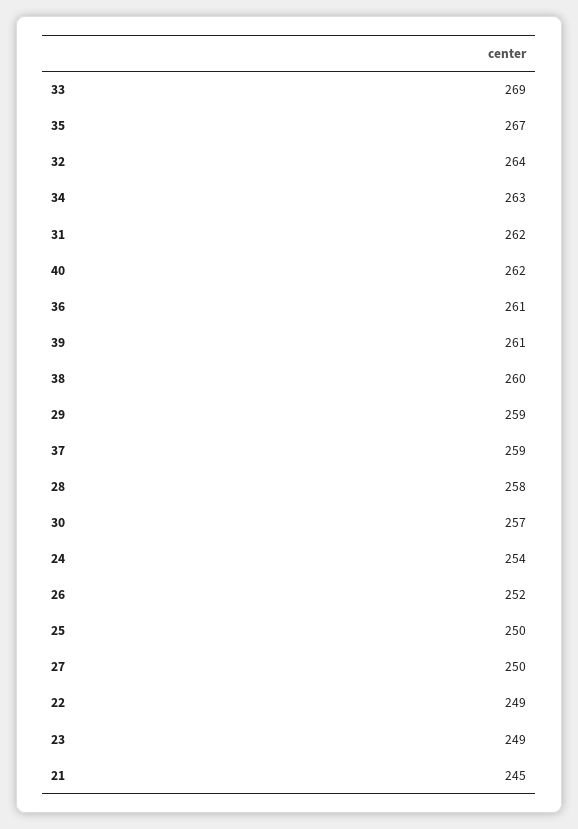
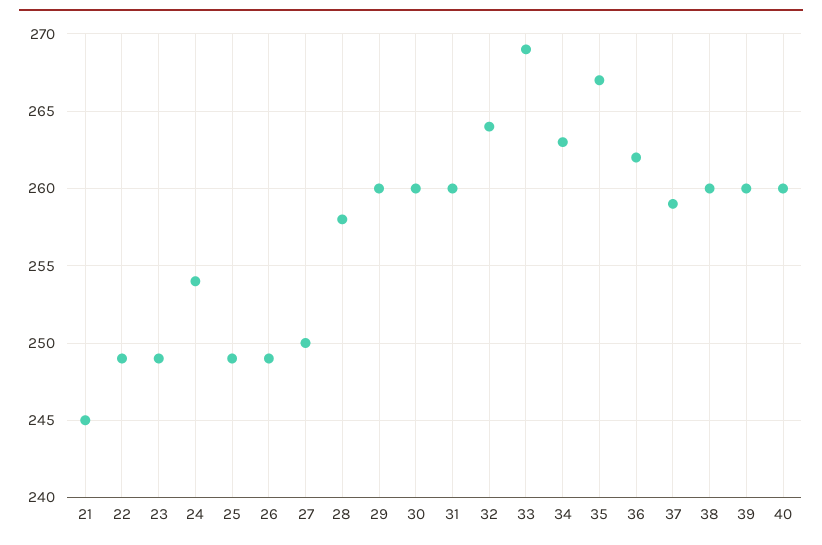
31: 262 -> 260
40: 262 -> 260
36: 261 -> 262
39: 261 -> 260
29: 259 -> 260
30: 257 -> 260
26: 252 -> 249
25: 250 -> 249

